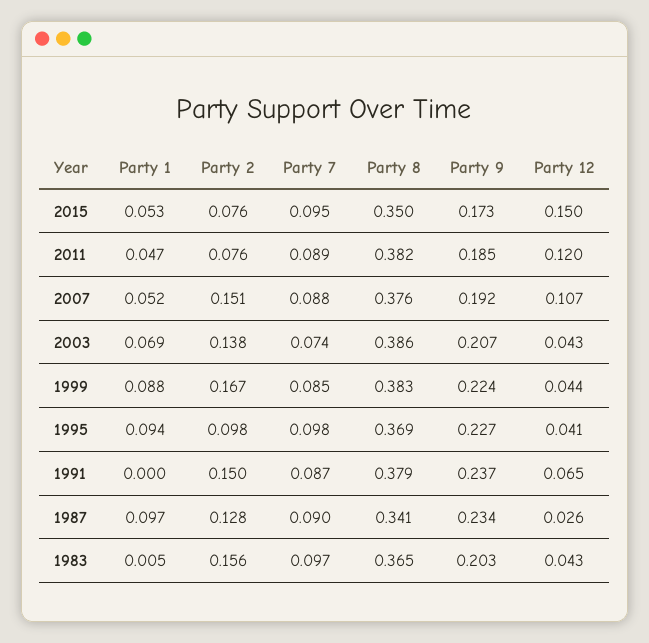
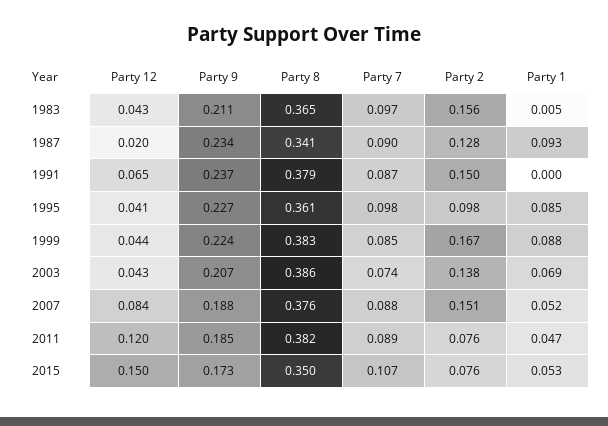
Party 7, 2015: 0.095 -> 0.107
Party 9, 2007: 0.192 -> 0.188
Party 12, 2007: 0.107 -> 0.084
Party 1, 1995: 0.094 -> 0.085
Party 8, 1995: 0.369 -> 0.361
Party 1, 1987: 0.097 -> 0.093
Party 12, 1987: 0.026 -> 0.02
Party 9, 1983: 0.203 -> 0.211

